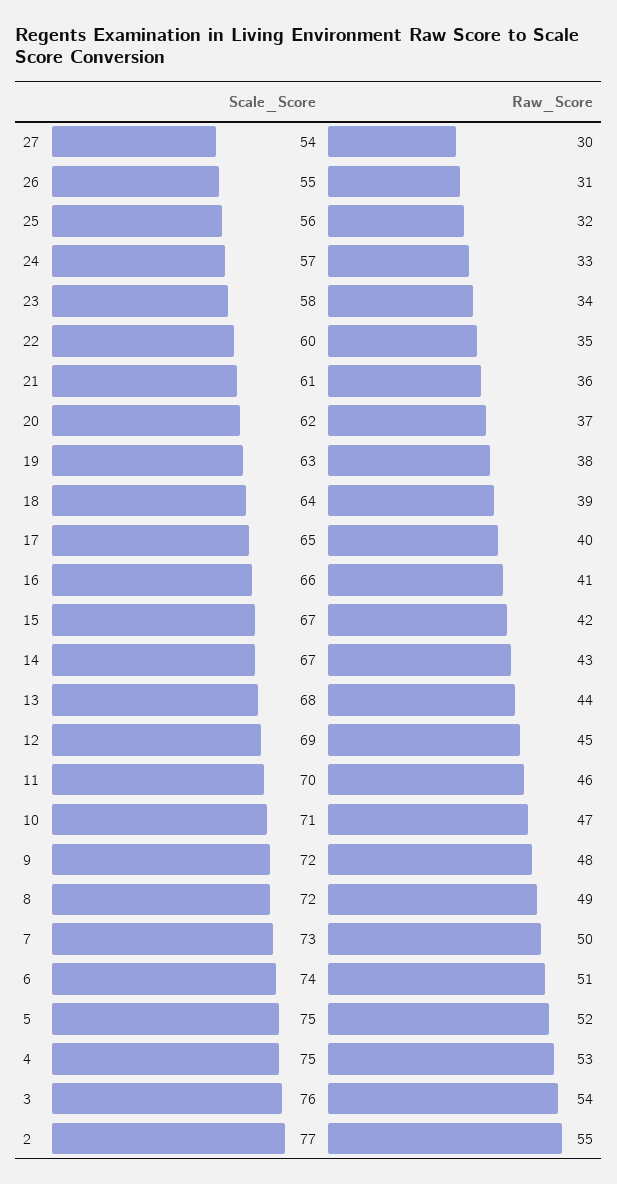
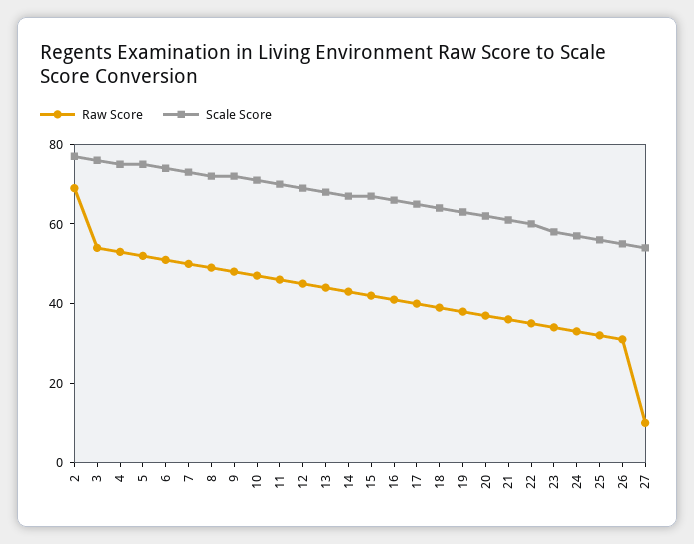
Raw_Score, 27: 30 -> 10
Raw_Score, 2: 55 -> 70

